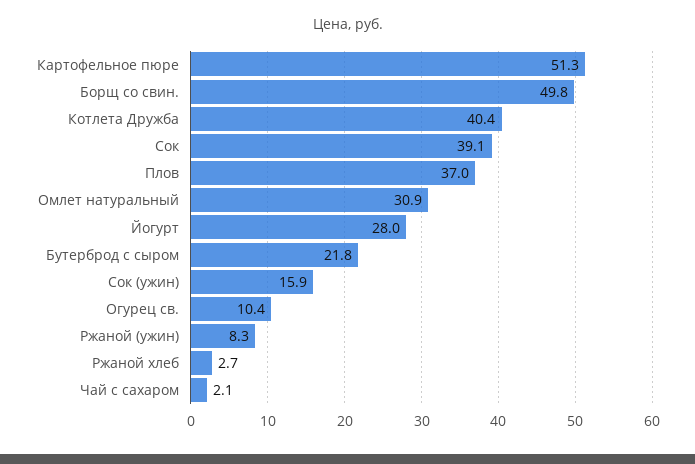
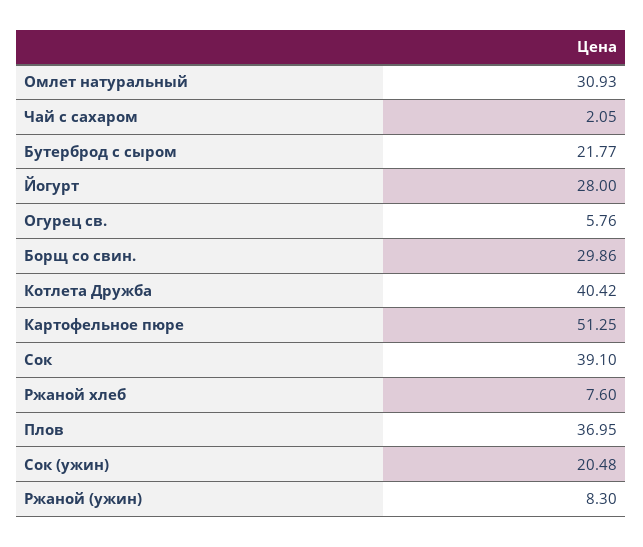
Борщ со свин.: 49.8 -> 29.86
Сок (ужин): 15.9 -> 20.48
Огурец св.: 10.4 -> 5.76
Ржаной хлеб: 2.7 -> 7.6

